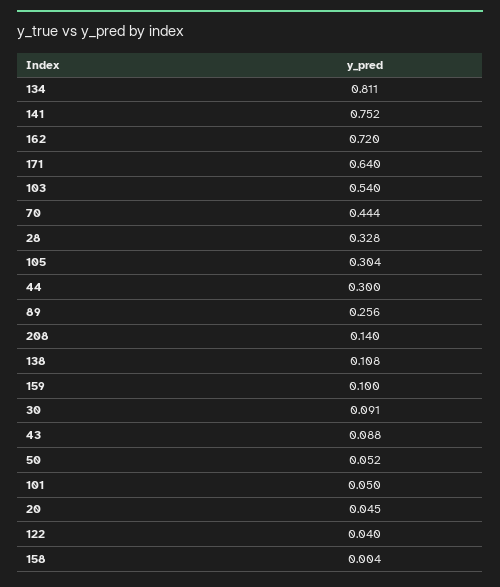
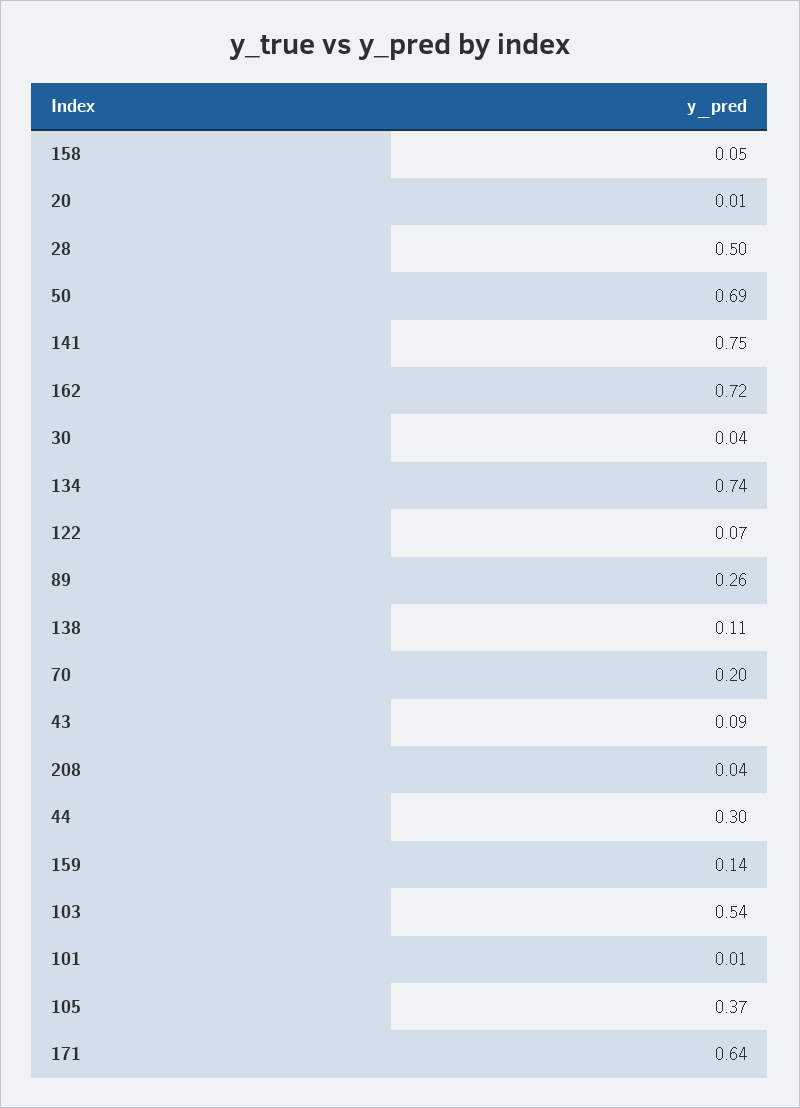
134: 0.811 -> 0.74
70: 0.444 -> 0.2
28: 0.328 -> 0.5
105: 0.304 -> 0.37
208: 0.14 -> 0.04
159: 0.1 -> 0.14
30: 0.091 -> 0.04
50: 0.052 -> 0.69
101: 0.05 -> 0.01
20: 0.045 -> 0.01
122: 0.04 -> 0.07
158: 0.004 -> 0.05

